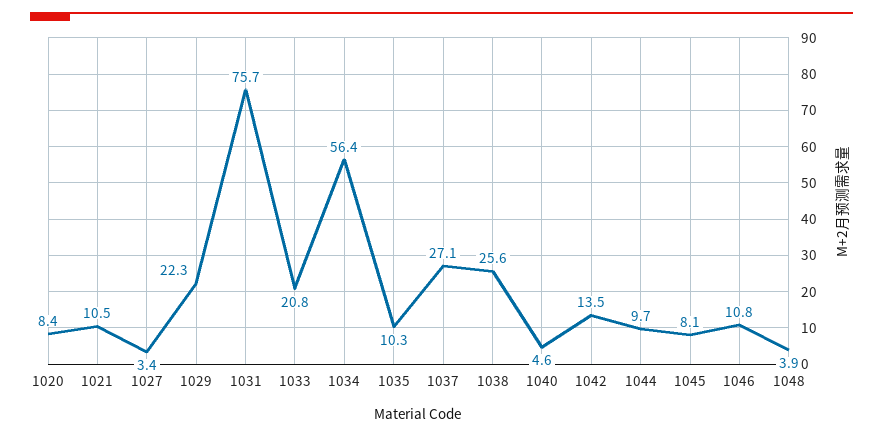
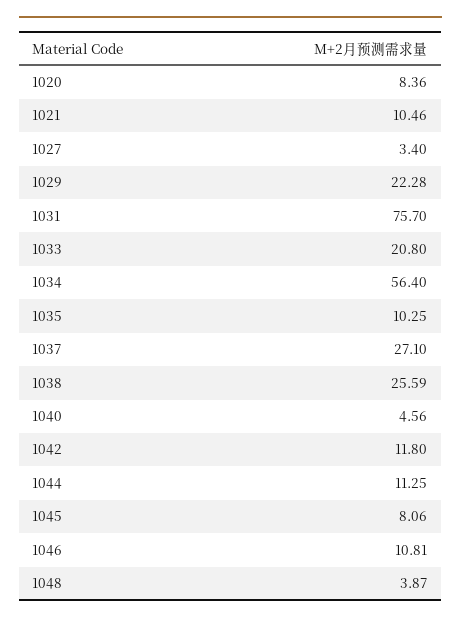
1042: 13.5 -> 11.8
1044: 9.7 -> 11.25

